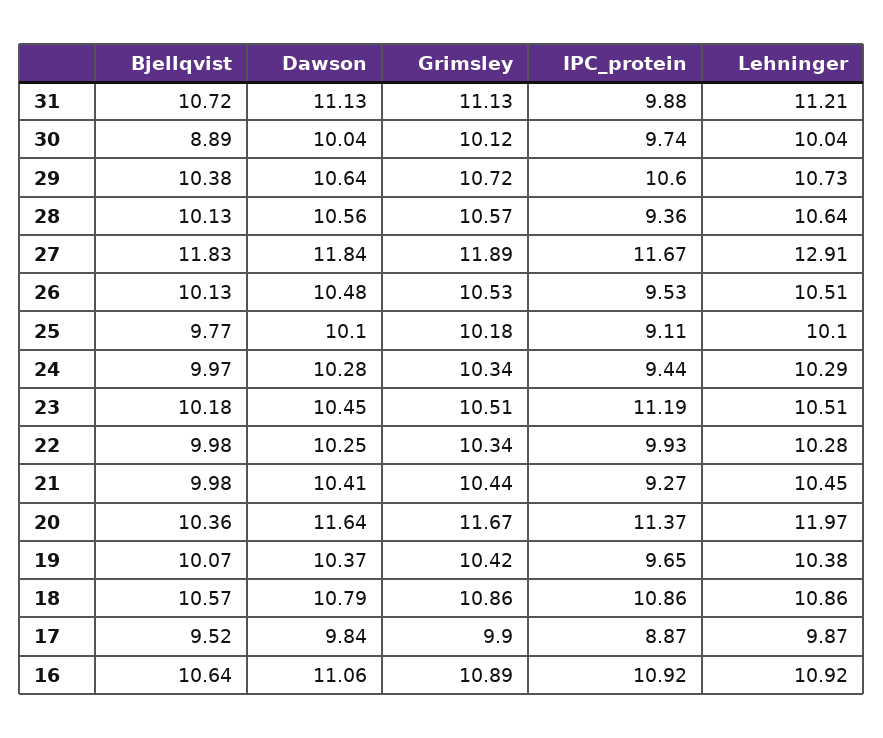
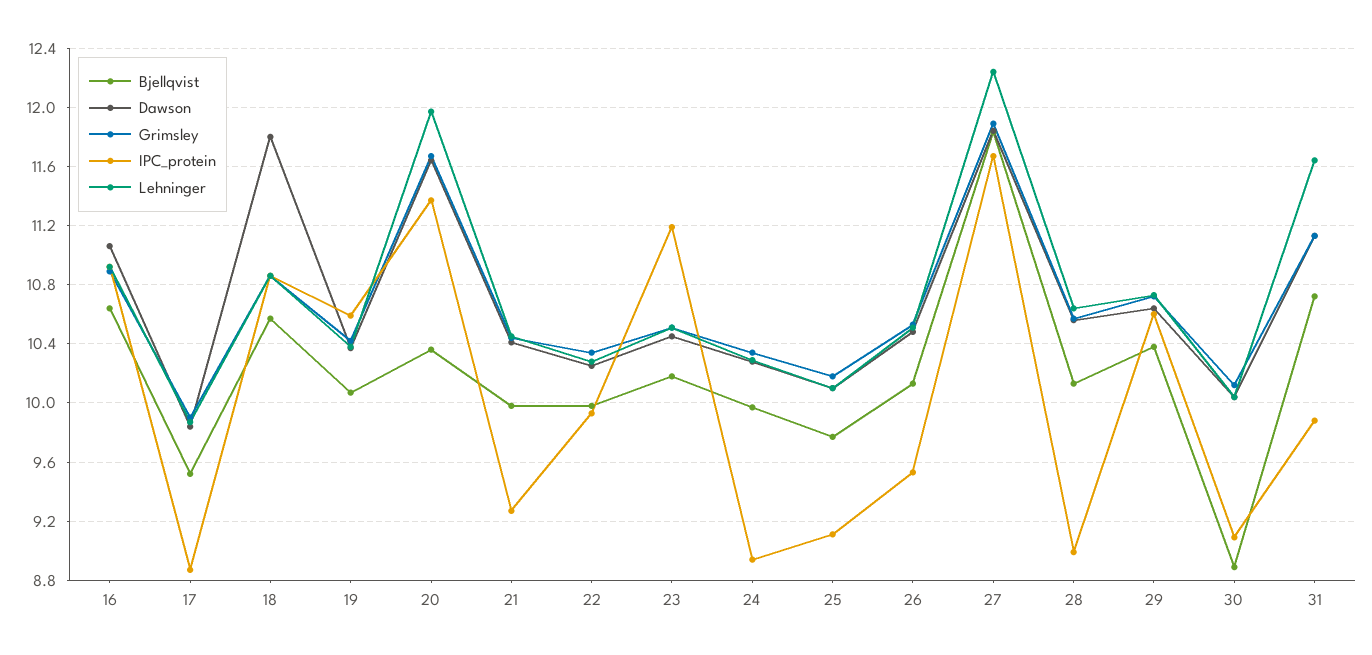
Lehninger, 31: 11.21 -> 11.65
IPC_protein, 30: 9.74 -> 9.1
IPC_protein, 28: 9.36 -> 9
Lehninger, 27: 12.91 -> 12.25
IPC_protein, 24: 9.44 -> 8.95
IPC_protein, 19: 9.65 -> 10.6
Dawson, 18: 10.79 -> 11.8

